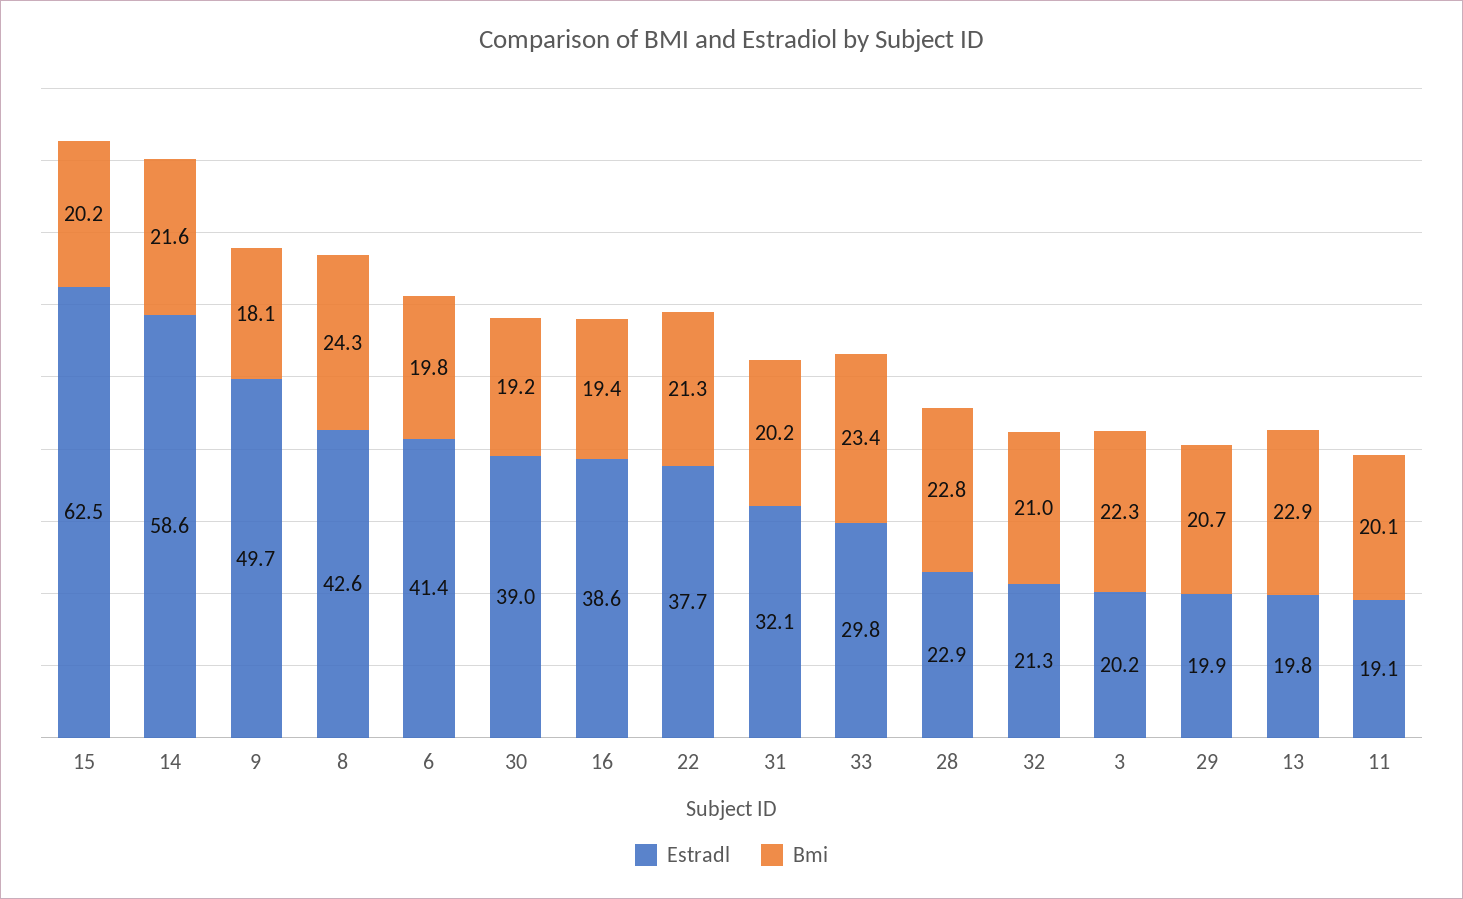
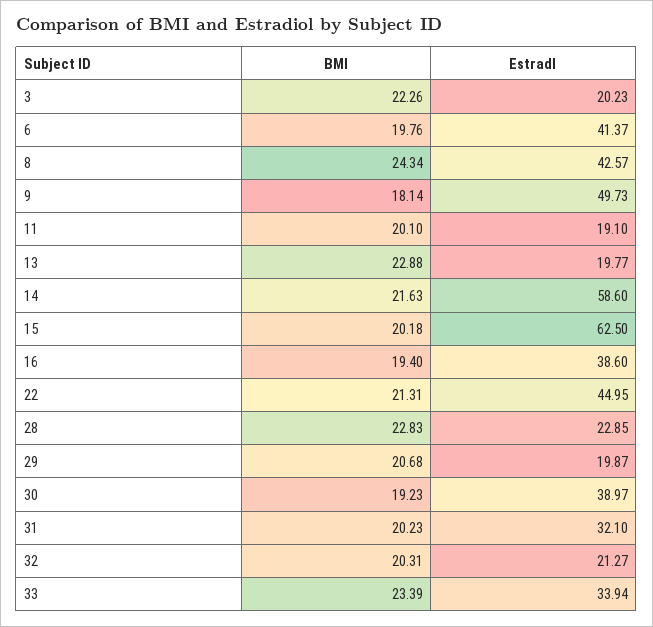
Estradl, 22: 37.7 -> 44.95
Estradl, 33: 29.8 -> 33.94
Bmi, 32: 21 -> 20.31

